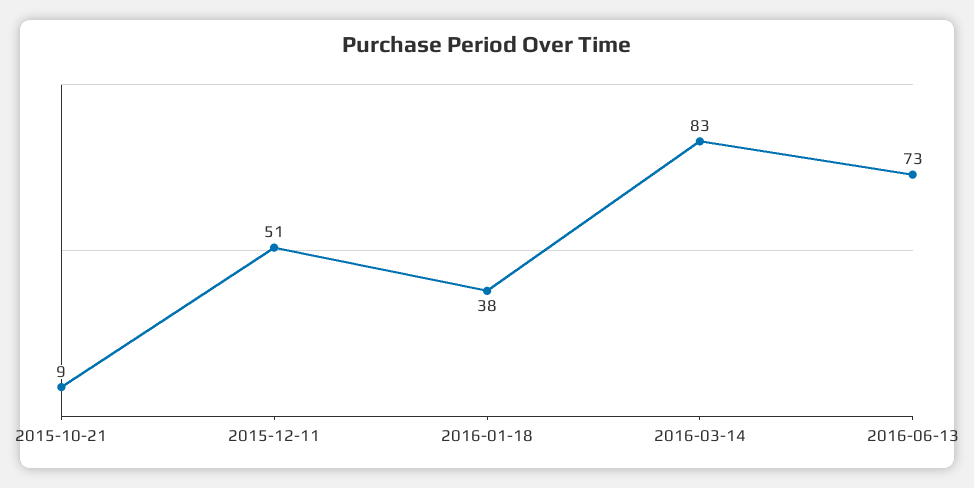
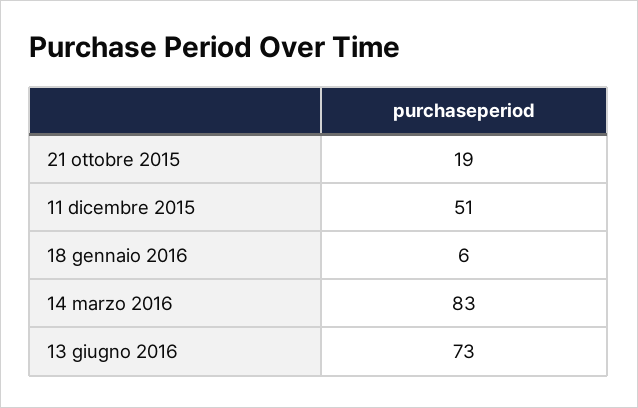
2015-10-21: 9 -> 19
2016-01-18: 38 -> 6

